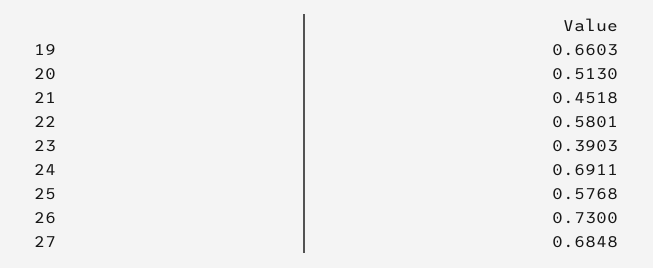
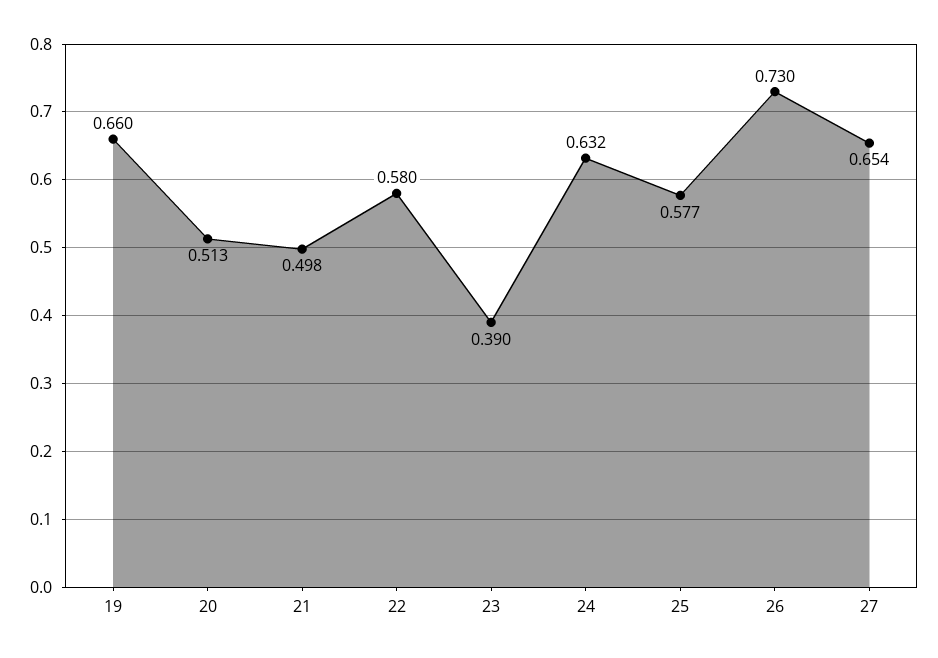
21: 0.4518 -> 0.498
24: 0.6911 -> 0.632
27: 0.6848 -> 0.654

